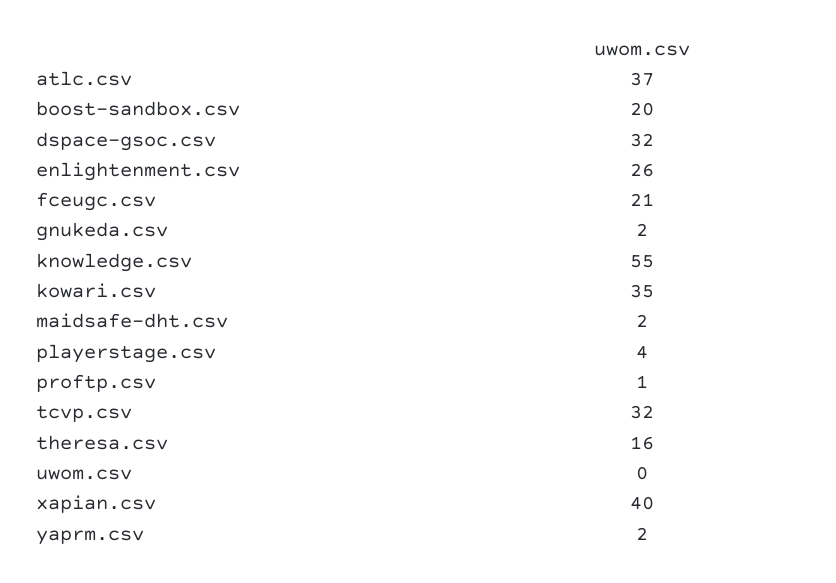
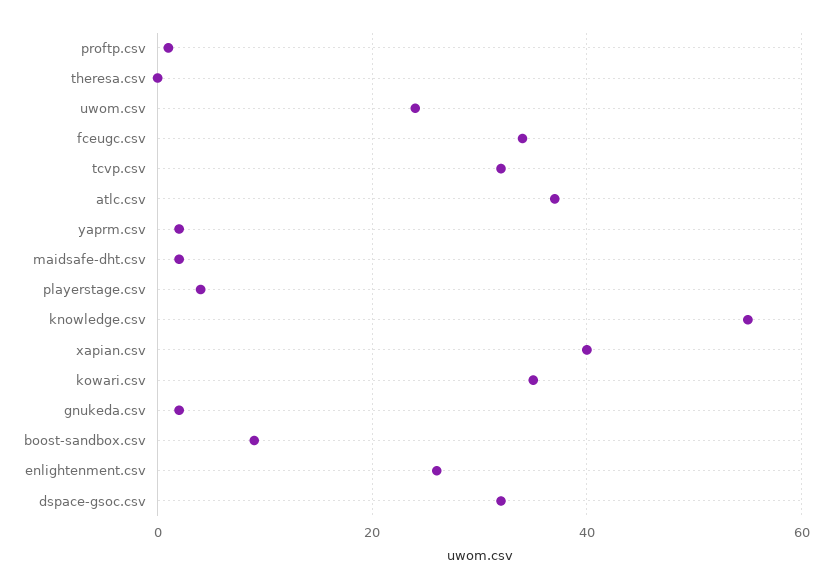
boost-sandbox.csv: 20 -> 10
fceugc.csv: 21 -> 35
theresa.csv: 16 -> 0
uwom.csv: 0 -> 25

